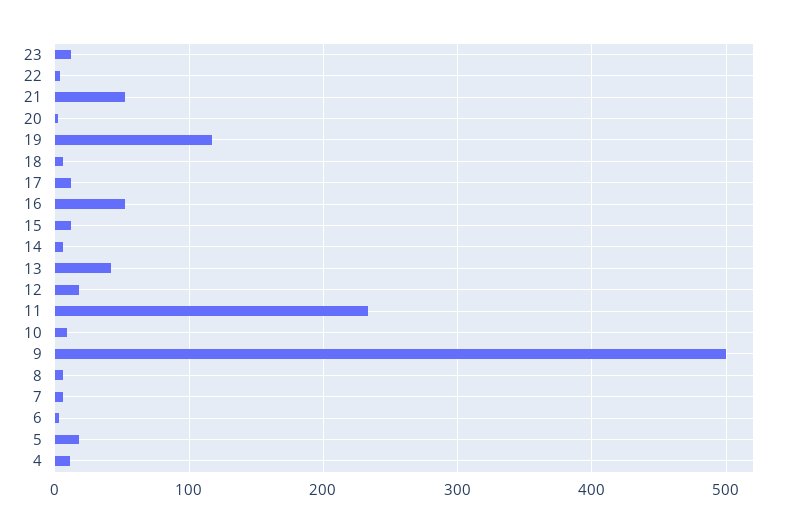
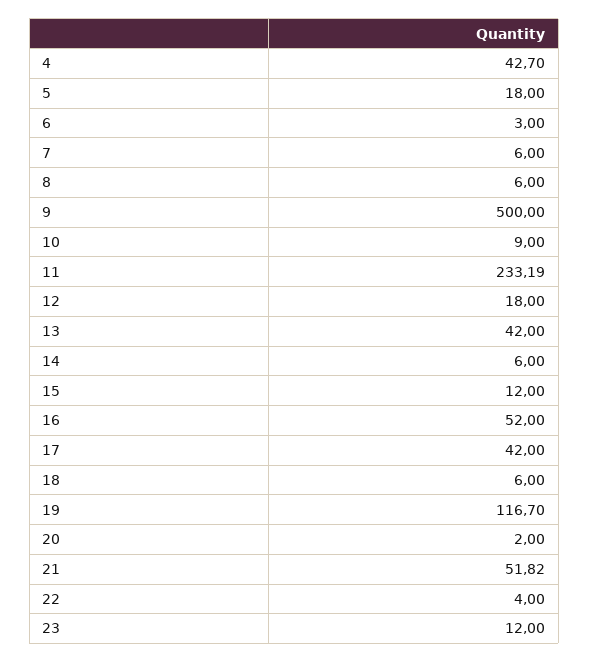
17: 10 -> 42
4: 10 -> 42.7

